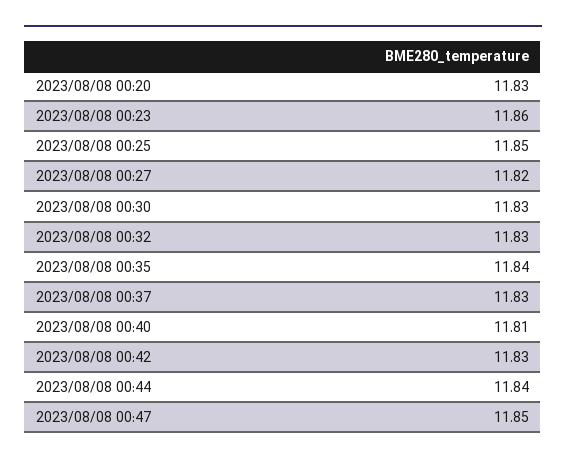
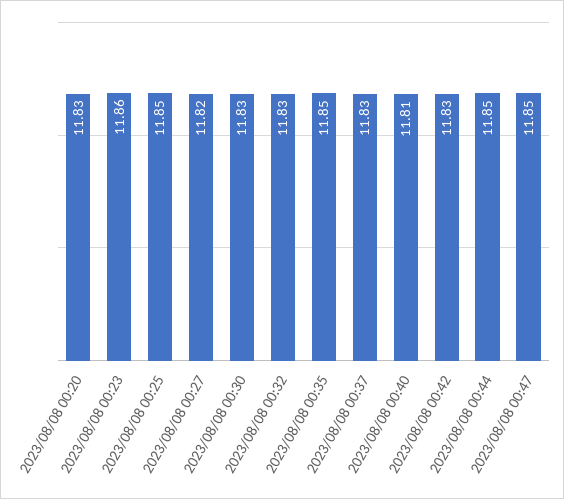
2023/08/08 00:35: 11.84 -> 11.85
2023/08/08 00:44: 11.84 -> 11.85

